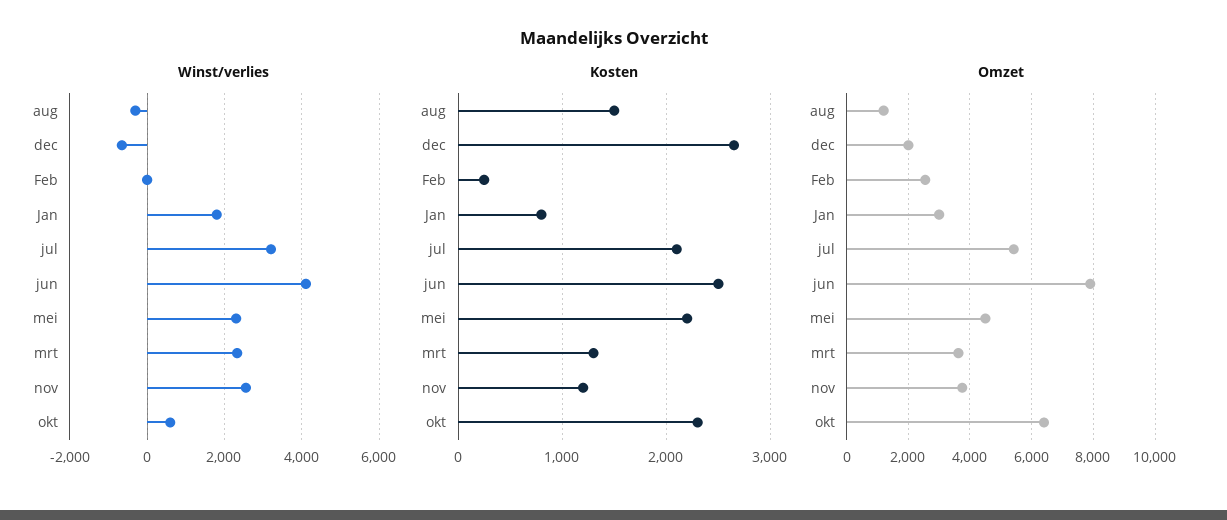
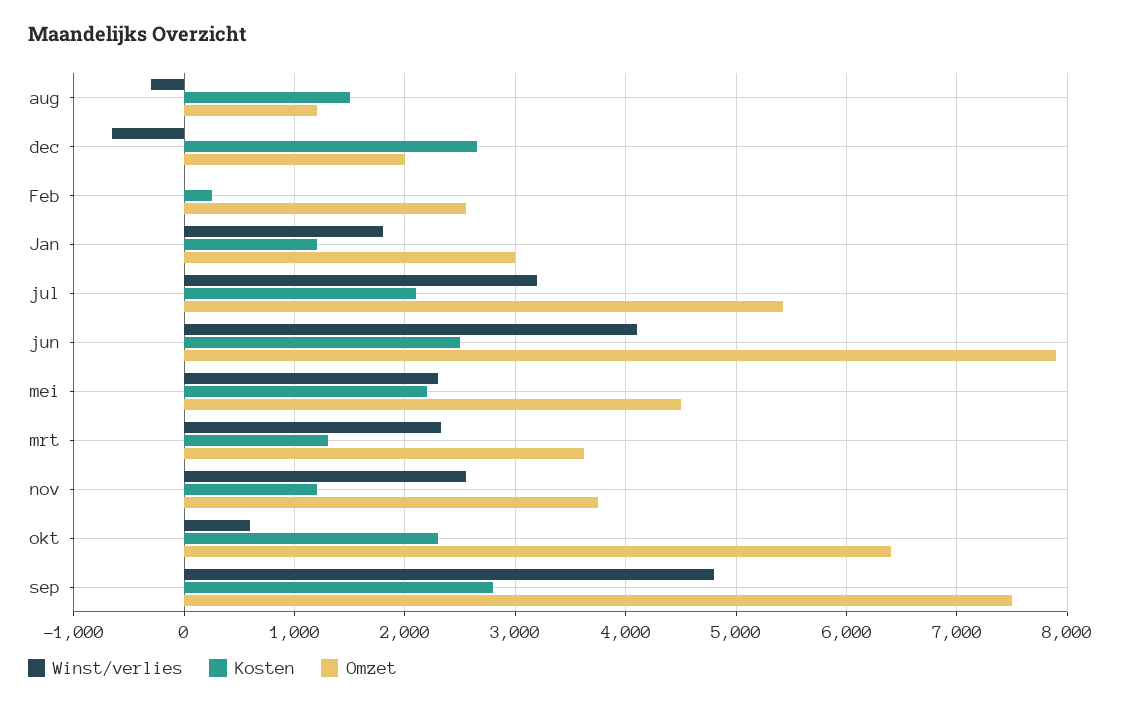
Kosten, Jan: 800 -> 1200
Winst/verlies, sep: none -> 4800
Kosten, sep: none -> 2800
Omzet, sep: none -> 7500

